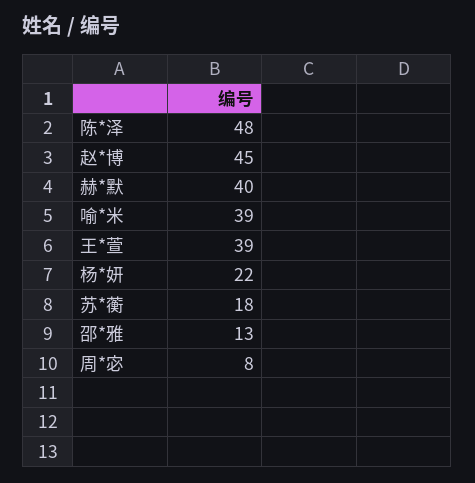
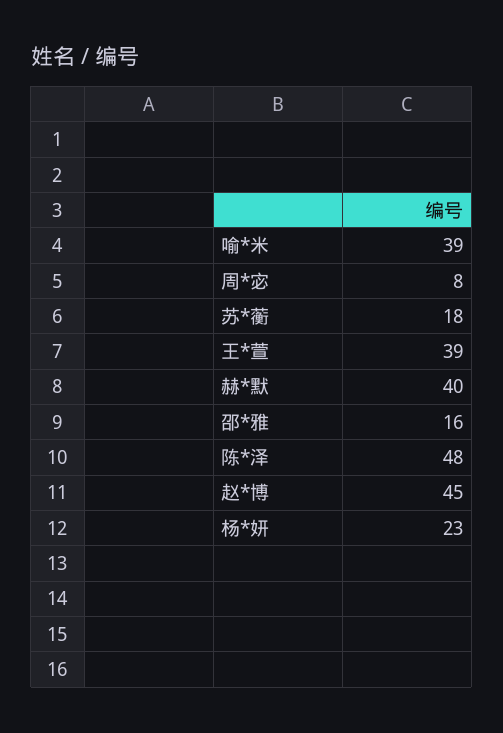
杨*妍: 22 -> 23
邵*雅: 13 -> 16

